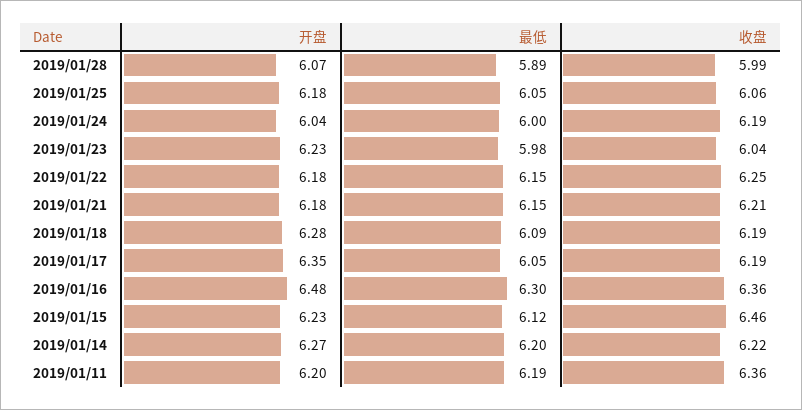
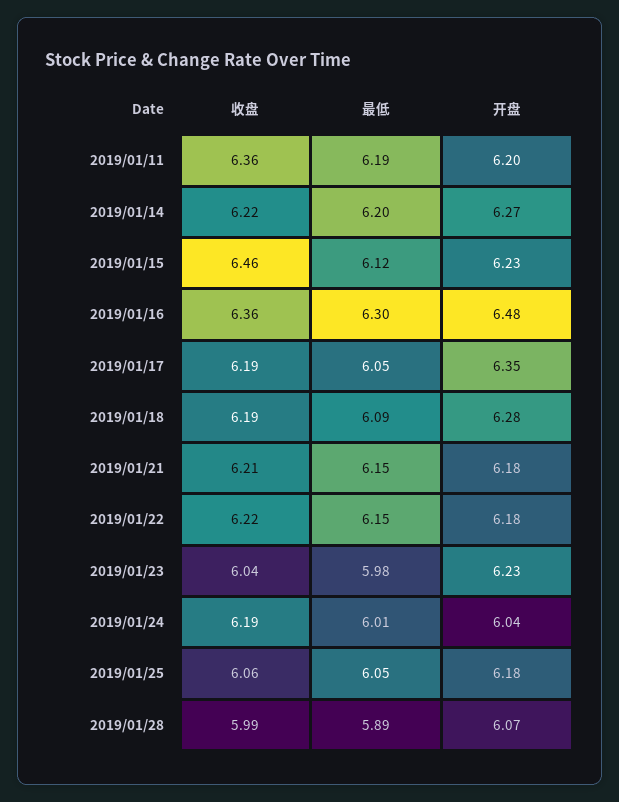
最低, 2019/01/24: 6 -> 6.01
收盘, 2019/01/22: 6.25 -> 6.22

